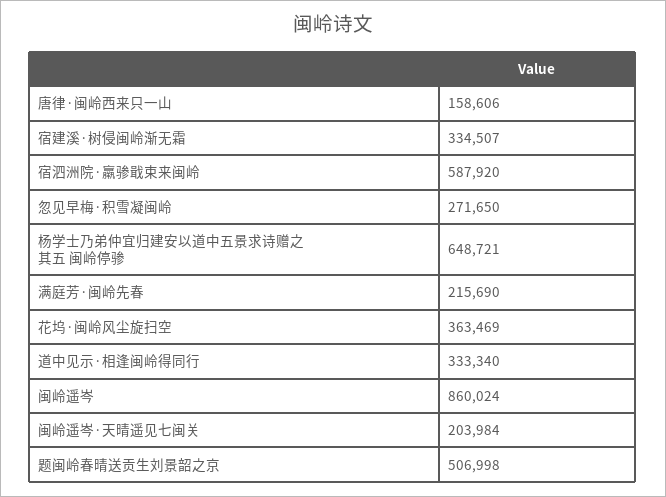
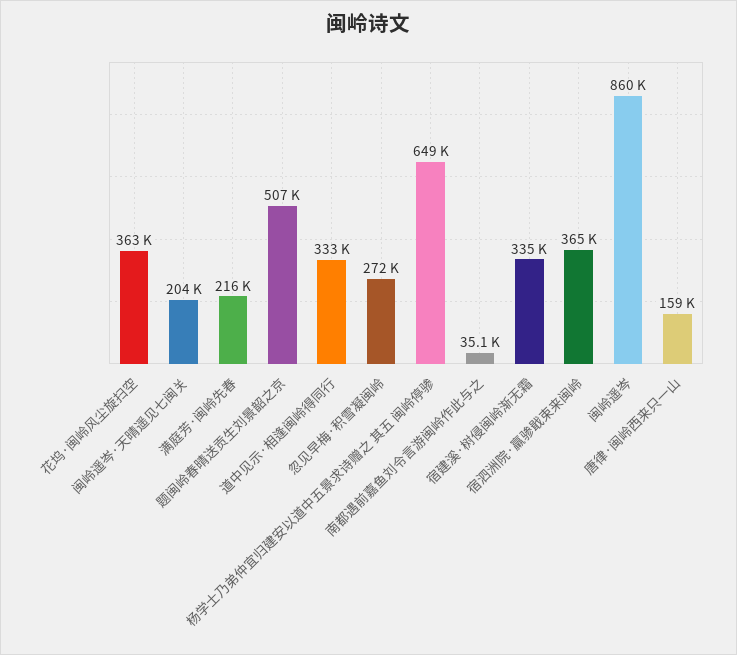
宿泗洲院·羸骖戢束来闽岭: 587920 -> 365000
南都遇前嘉鱼刘令言游闽岭作此与之: none -> 35100

